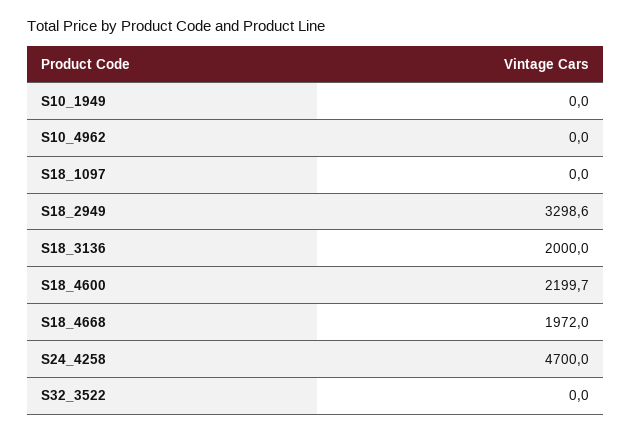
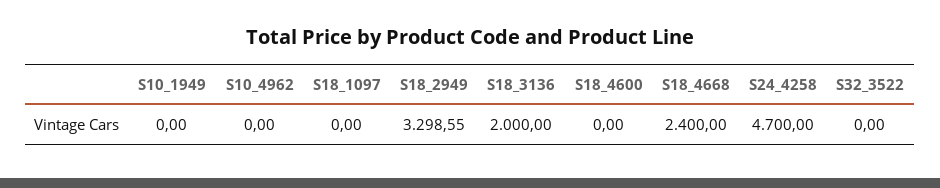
S18_4600: 2199.7 -> 0
S18_4668: 1972 -> 2400

